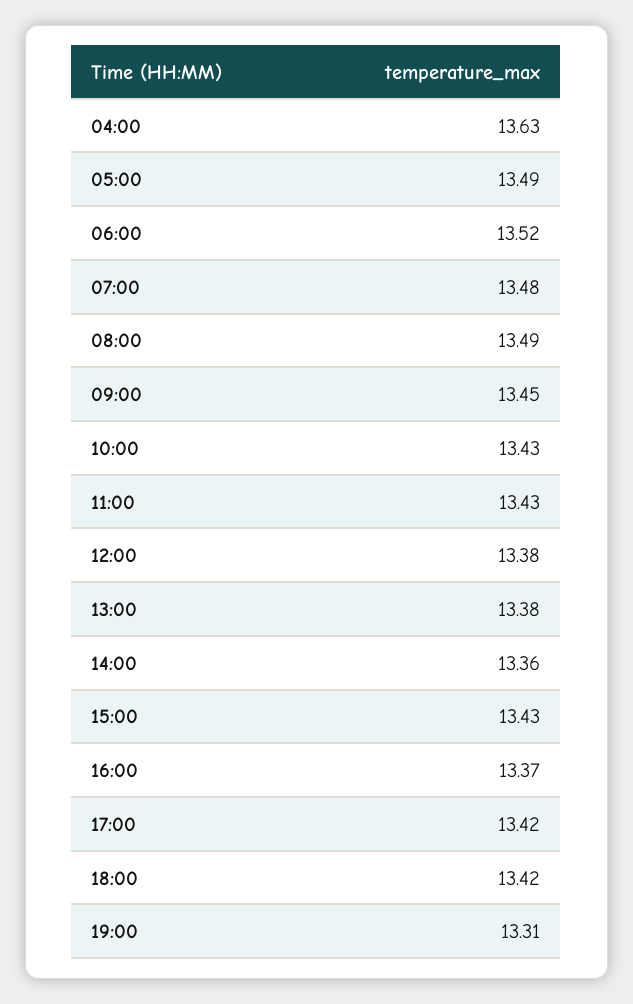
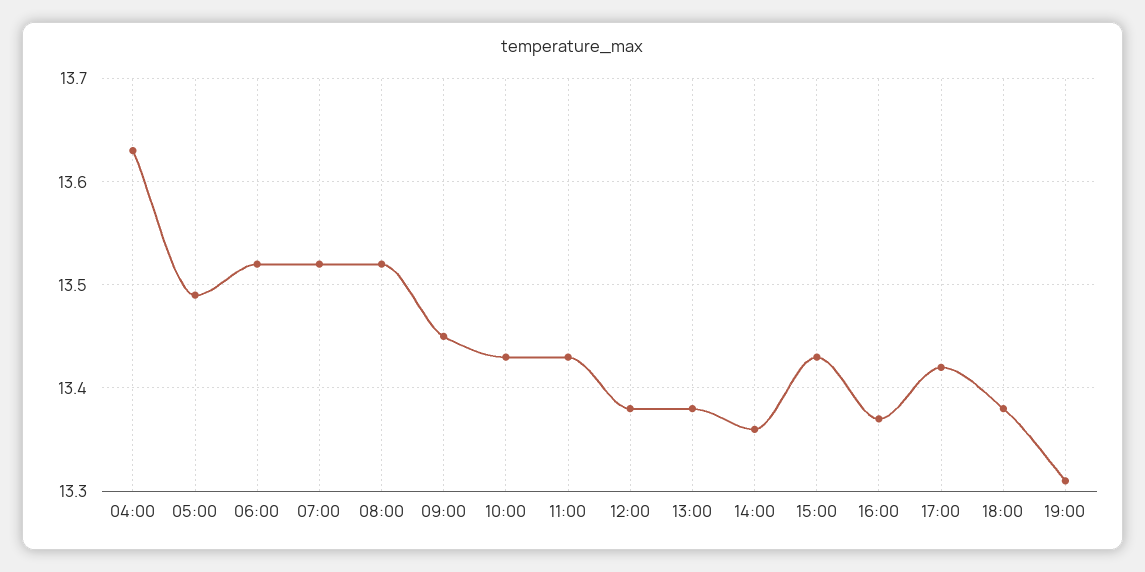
07:00: 13.48 -> 13.52
08:00: 13.49 -> 13.52
18:00: 13.42 -> 13.38

